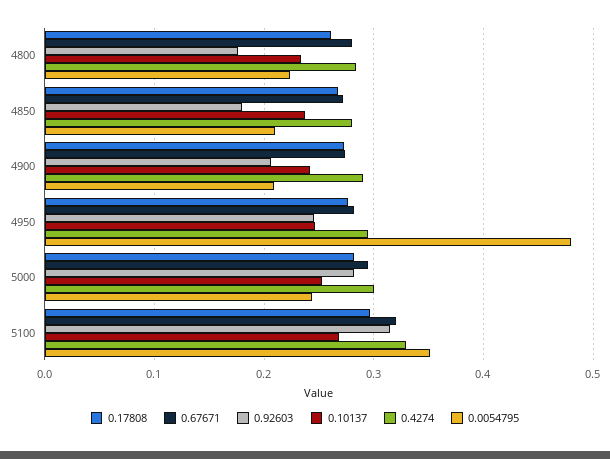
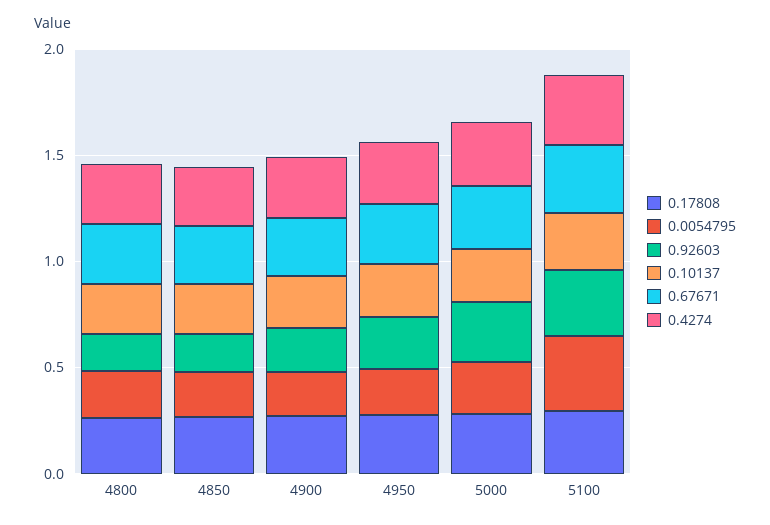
0.0054795, 4950: 0.48 -> 0.2

